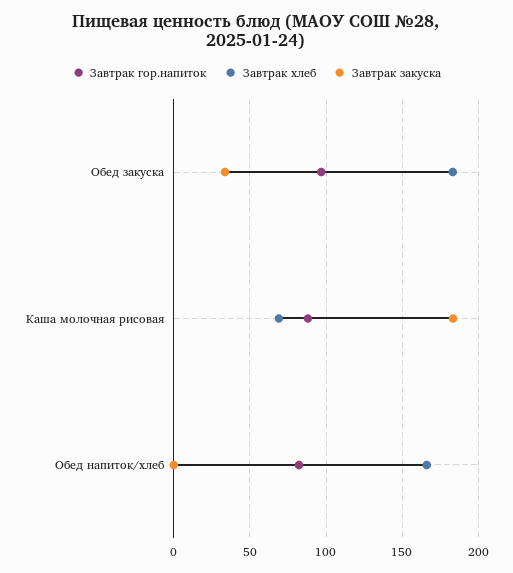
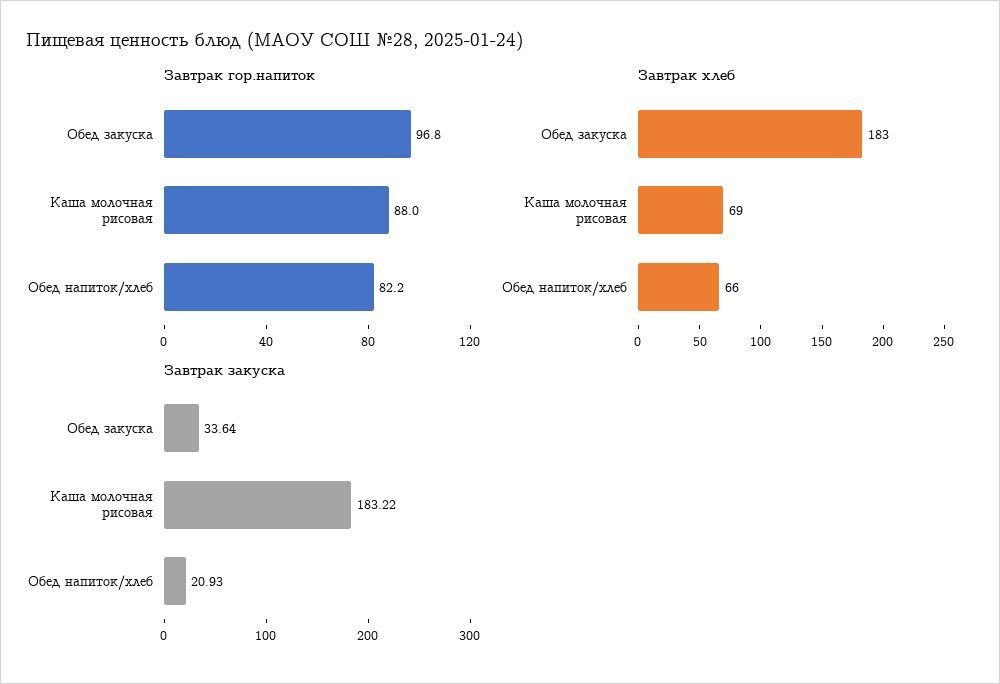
Завтрак хлеб, Обед напиток/хлеб: 165 -> 66
Завтрак закуска, Обед напиток/хлеб: 0 -> 20.93

